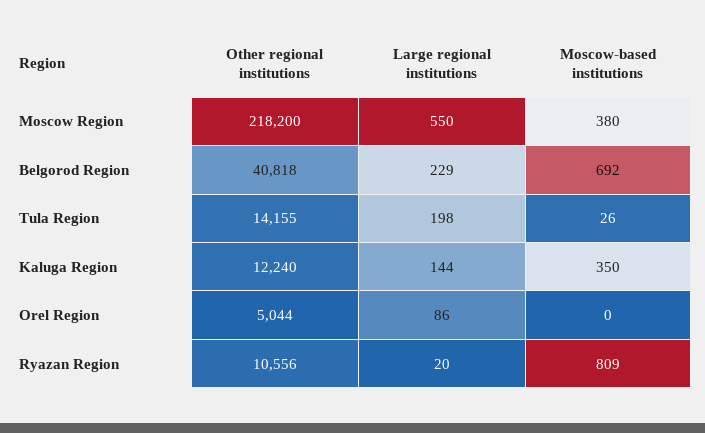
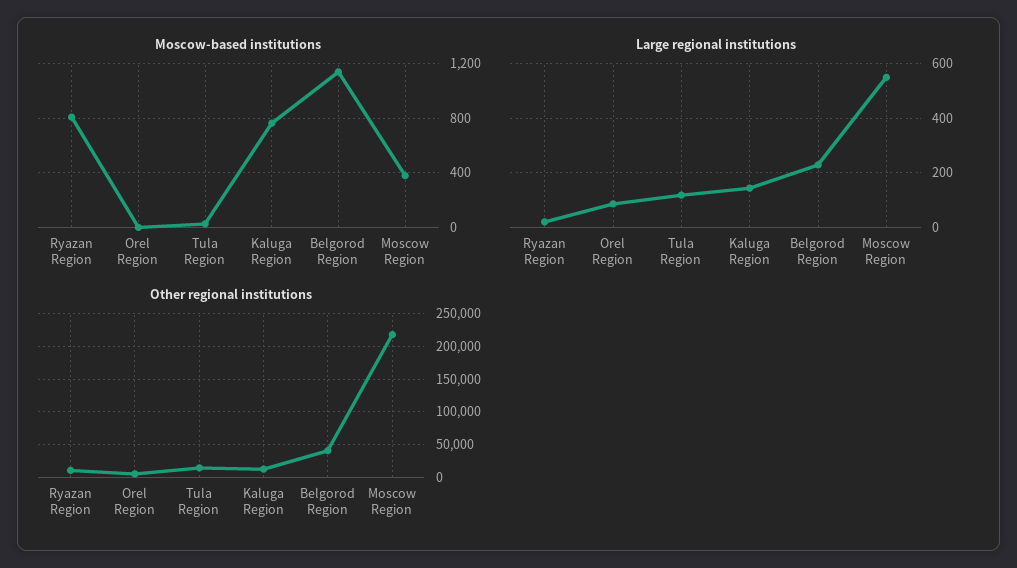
Moscow-based institutions, Belgorod Region: 692 -> 1150
Large regional institutions, Tula Region: 198 -> 125
Moscow-based institutions, Kaluga Region: 350 -> 750

